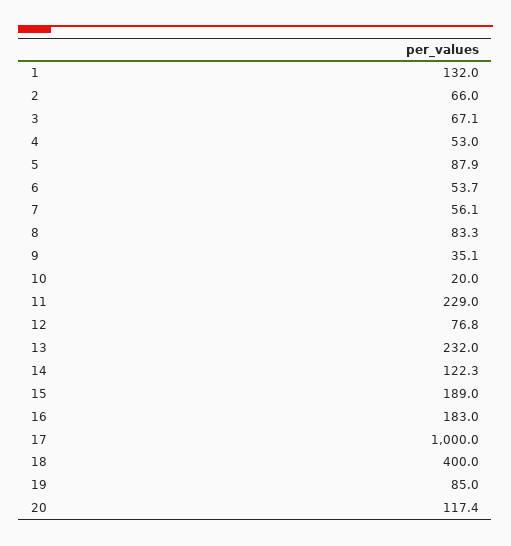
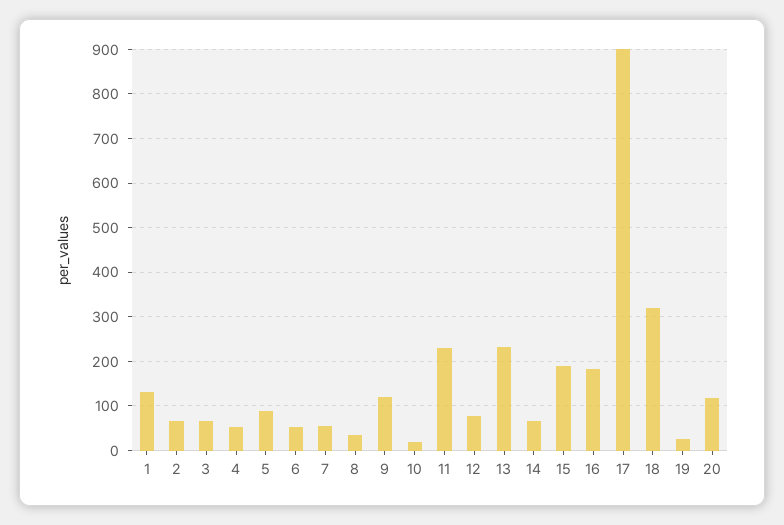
8: 83.3 -> 40
9: 35.1 -> 120
14: 122.3 -> 60
17: 1000 -> 900
18: 400 -> 320
19: 85 -> 20

